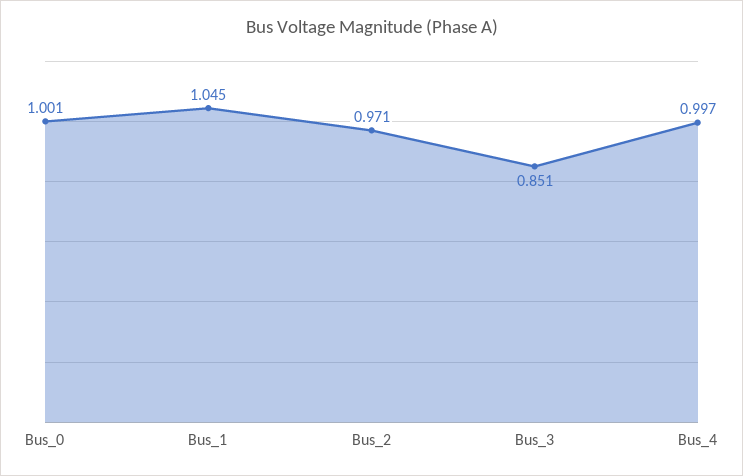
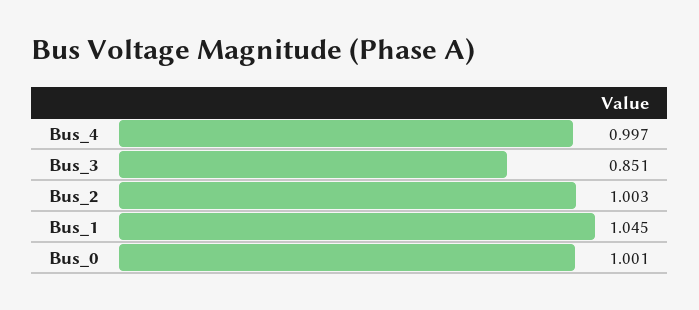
Bus_2: 0.971 -> 1.003

